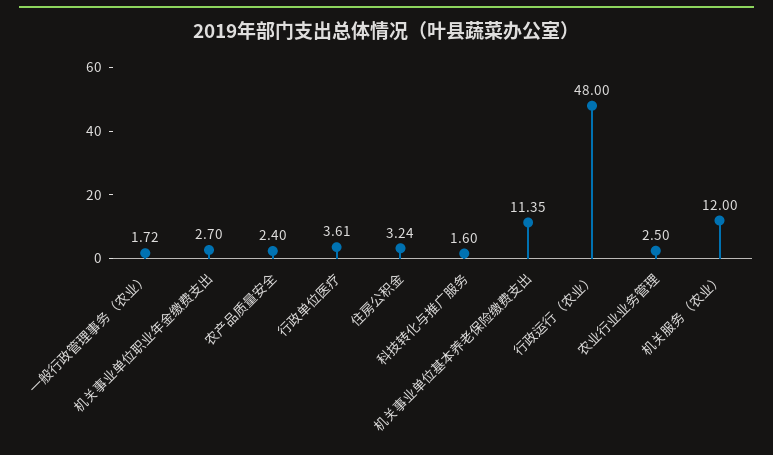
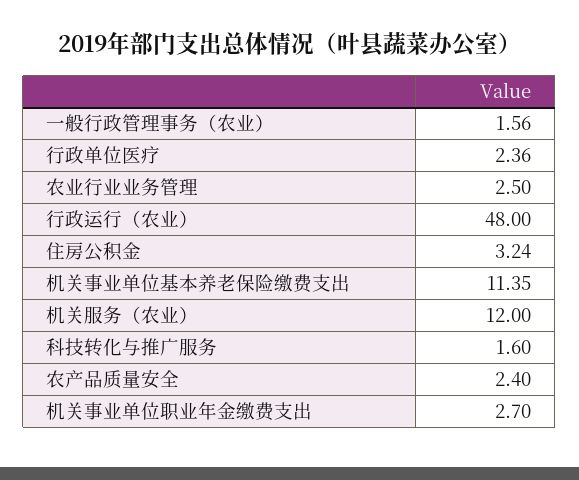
一般行政管理事务（农业）: 1.72 -> 1.56
行政单位医疗: 3.61 -> 2.36

